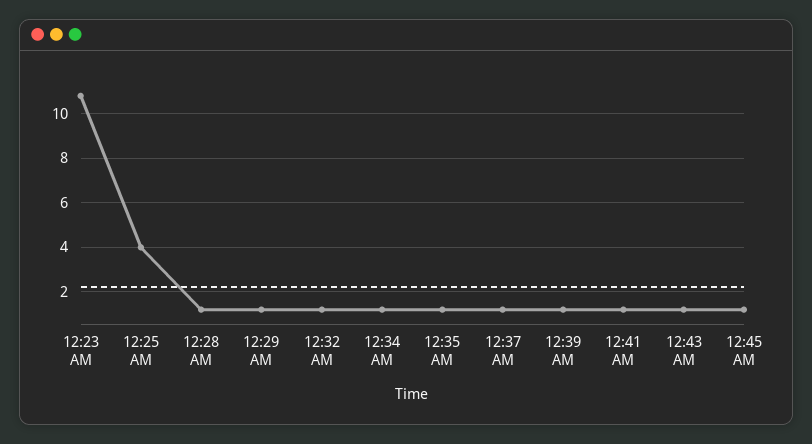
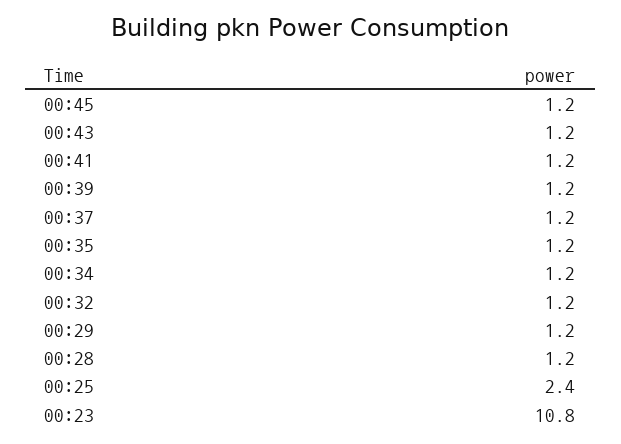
12:25 AM: 4 -> 2.4

